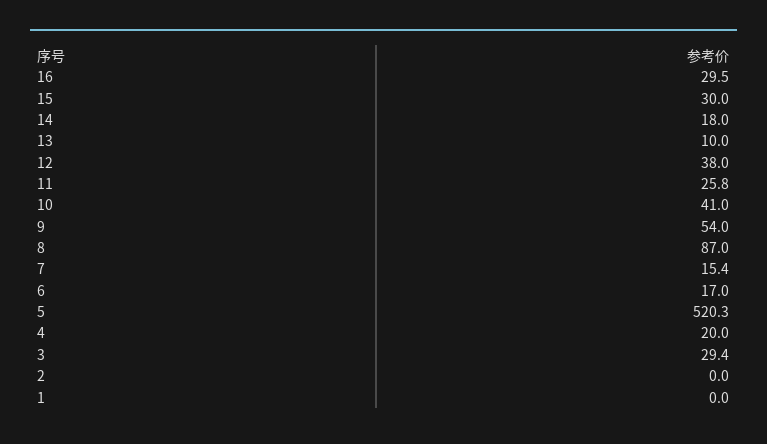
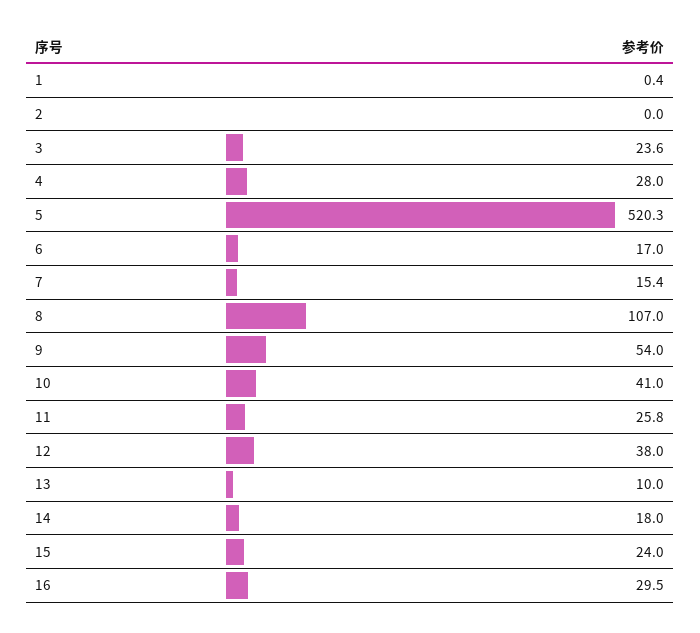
15: 30 -> 24
8: 87 -> 107
4: 20 -> 28
3: 29.4 -> 23.6
1: 0 -> 0.4

